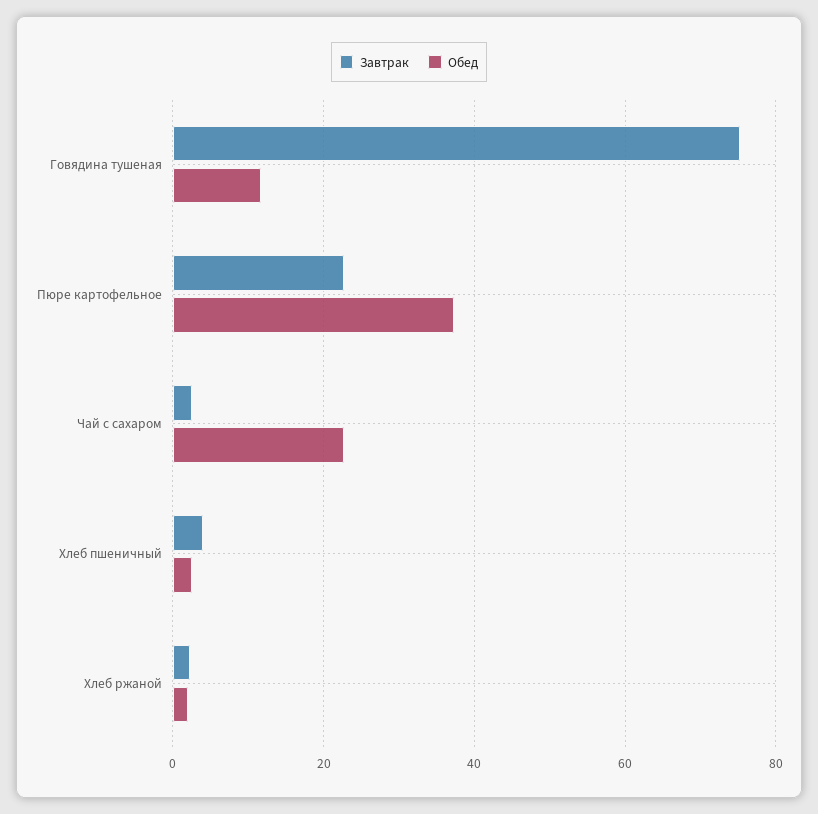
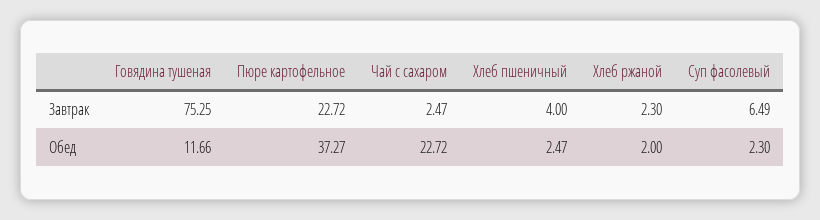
Завтрак, Суп фасолевый: none -> 6.49
Обед, Суп фасолевый: none -> 2.3

